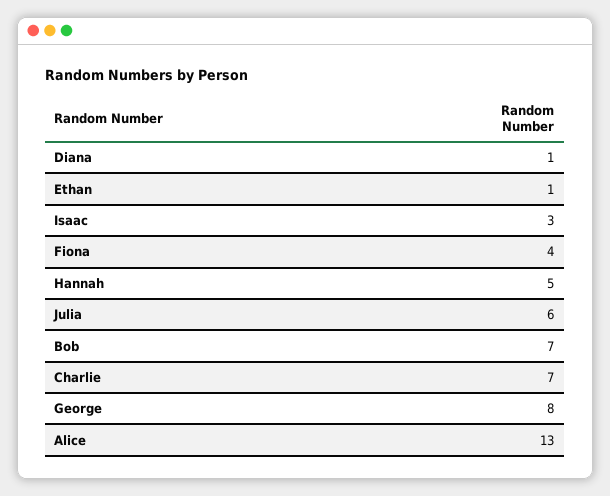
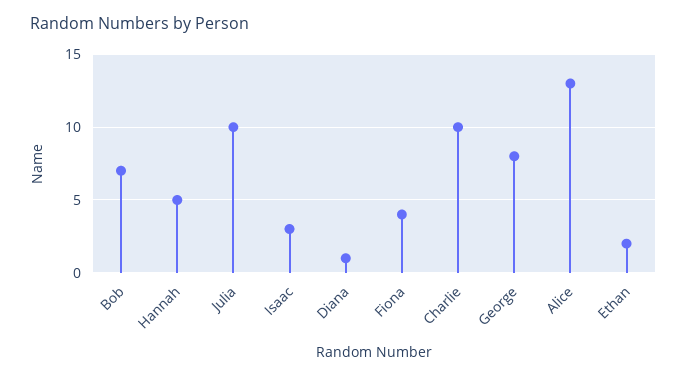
Ethan: 1 -> 2
Julia: 6 -> 10
Charlie: 7 -> 10

